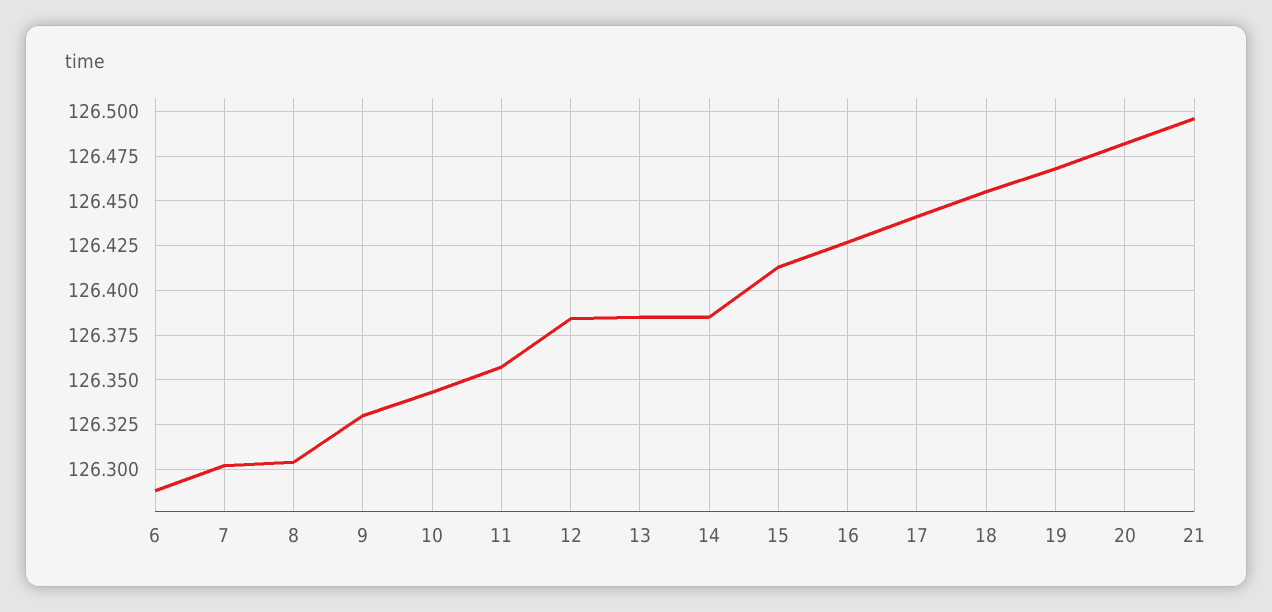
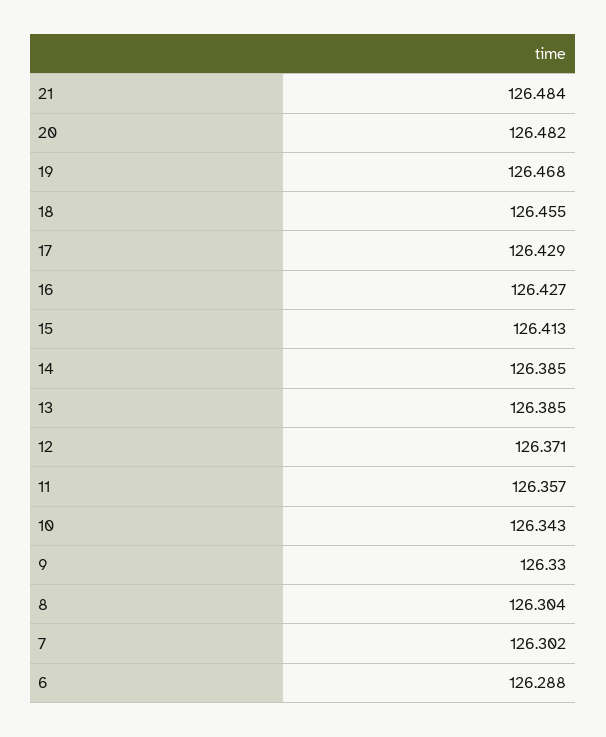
12: 126.385 -> 126.371
17: 126.44 -> 126.429
21: 126.495 -> 126.484

